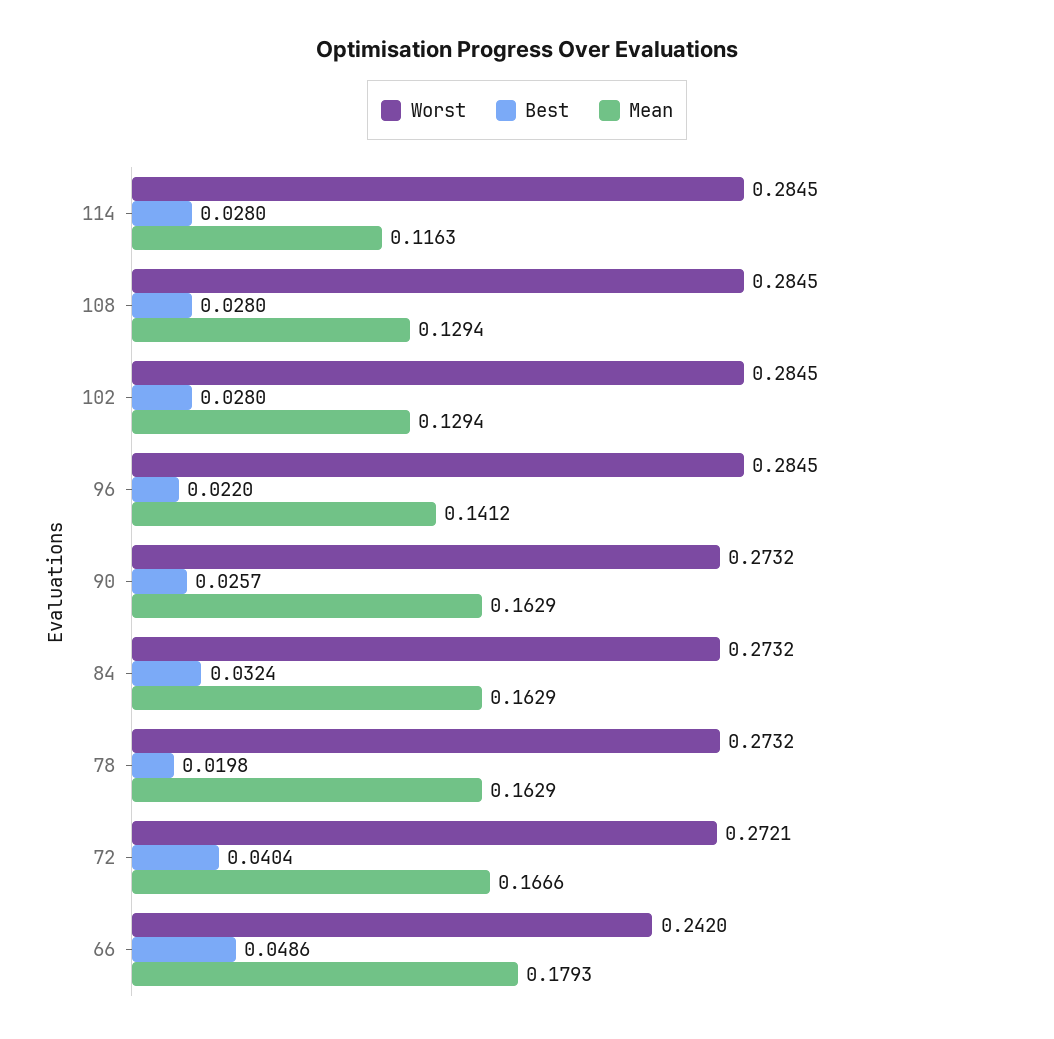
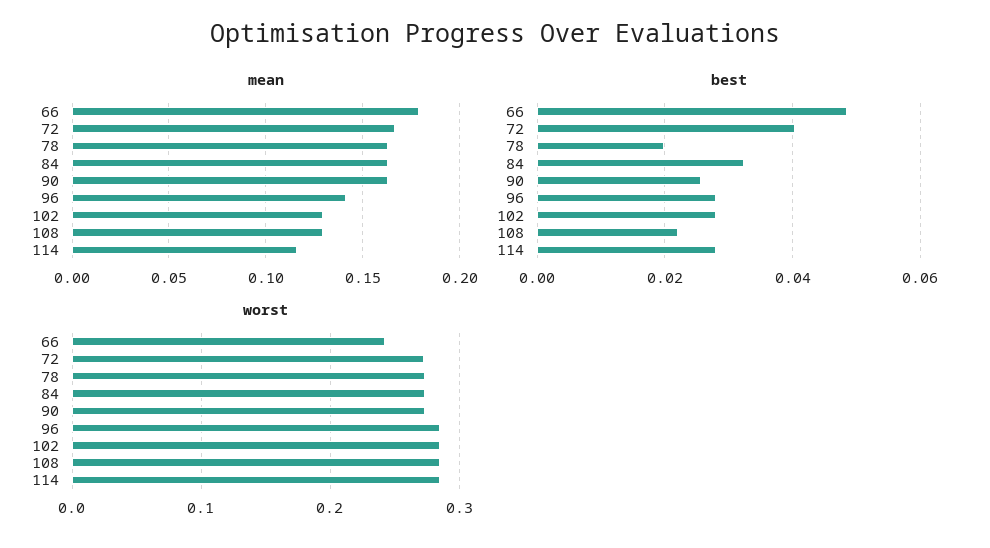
Best, 108: 0.028 -> 0.022
Best, 96: 0.022 -> 0.028

